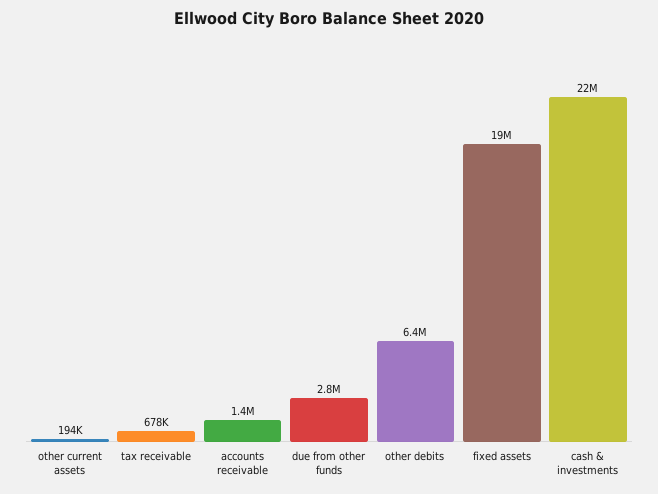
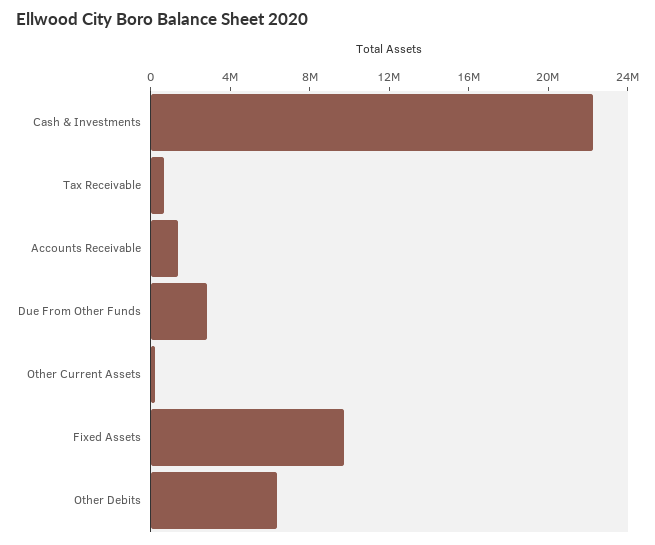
fixed assets: 19000000 -> 10000000

